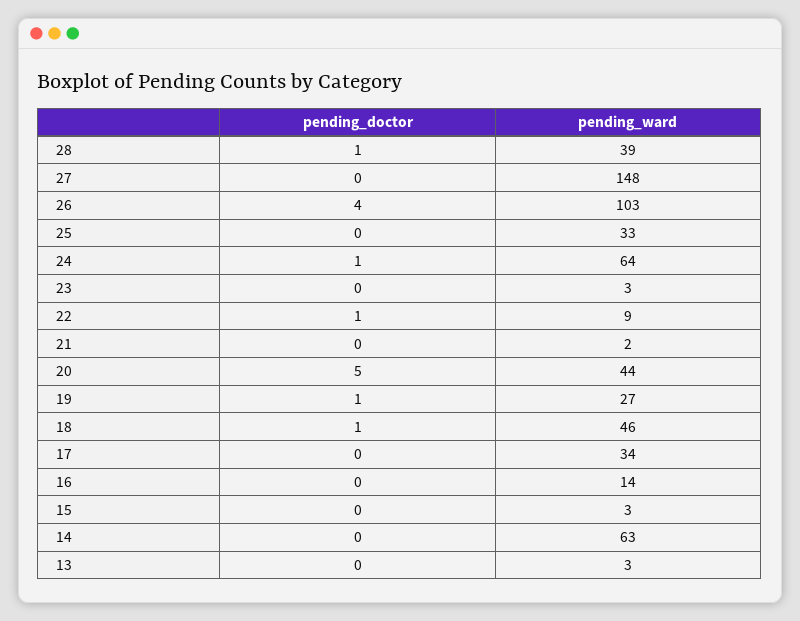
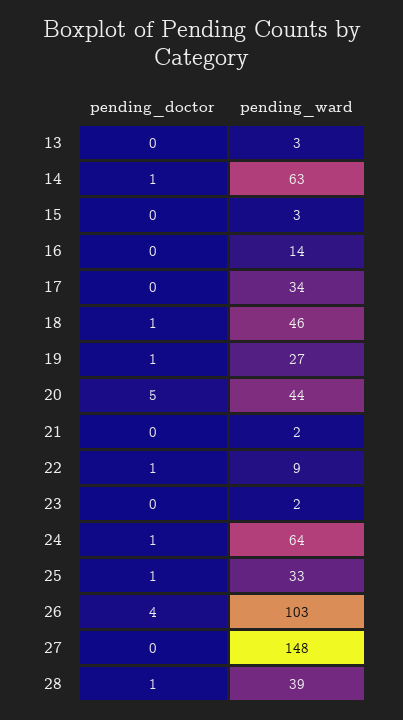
pending_doctor, 25: 0 -> 1
pending_ward, 23: 3 -> 2
pending_doctor, 14: 0 -> 1

